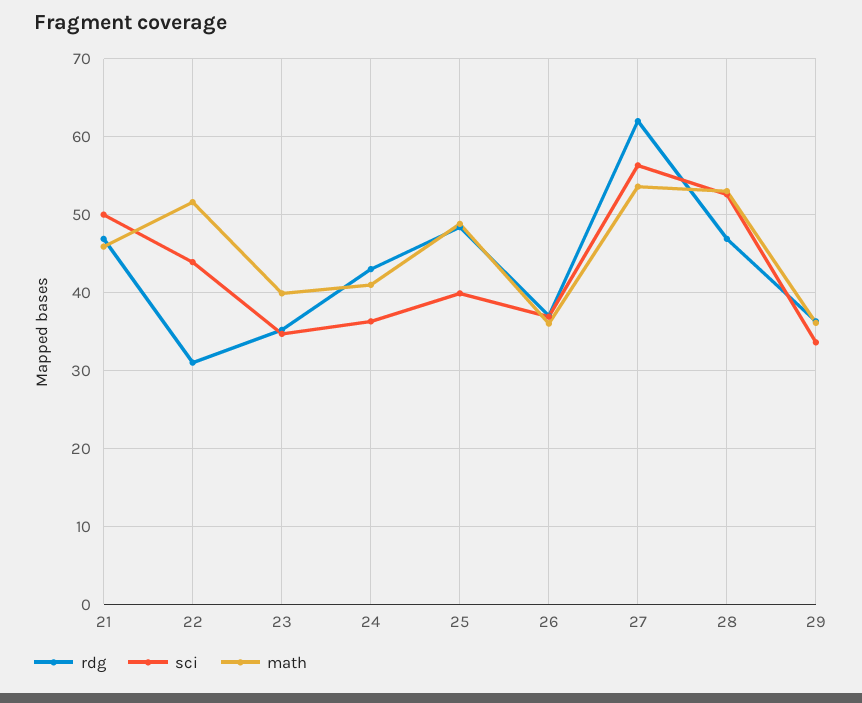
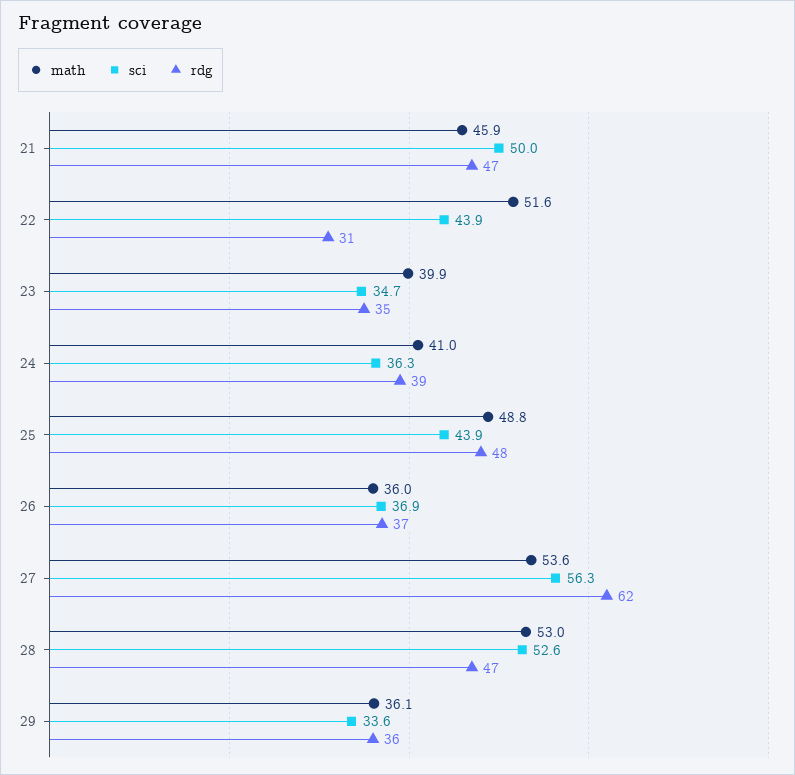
rdg, 24: 43 -> 39
sci, 25: 40 -> 43.9

